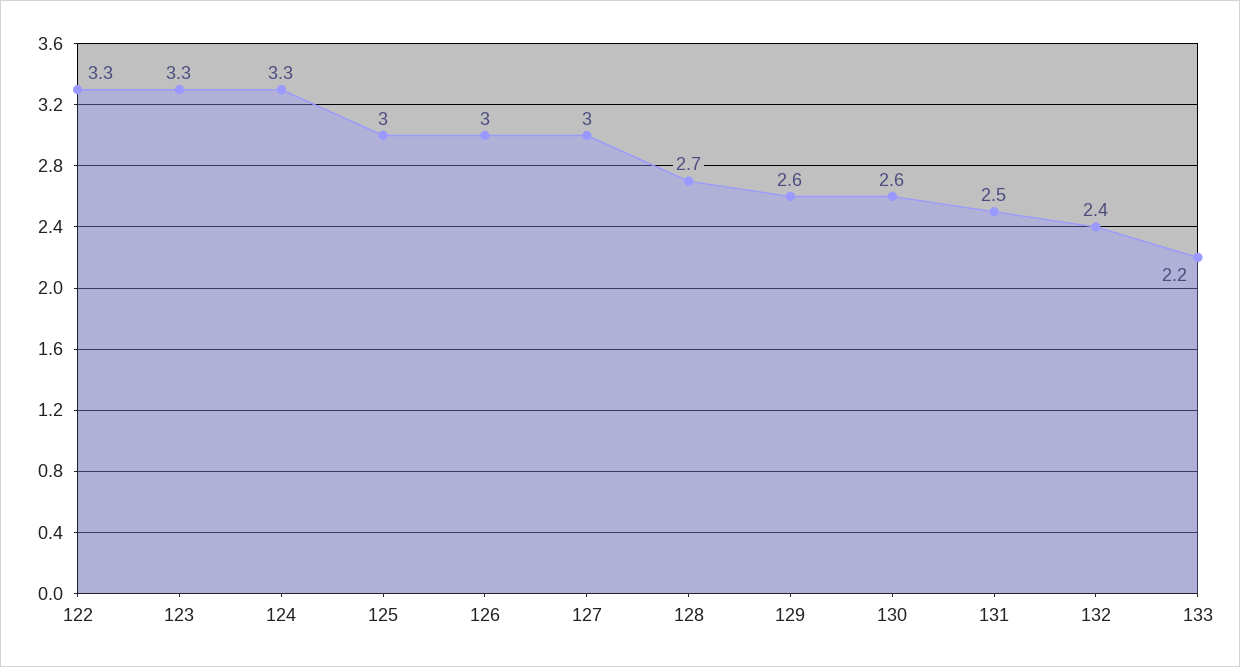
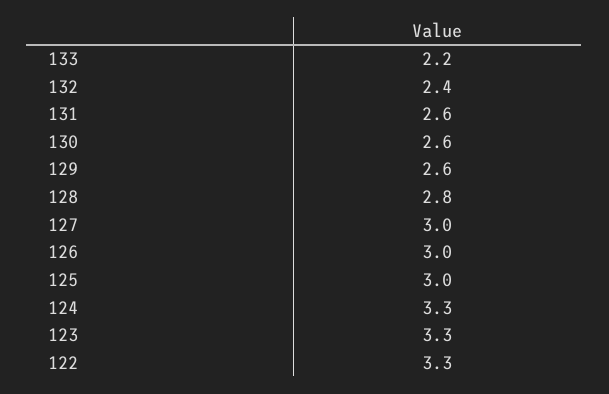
128: 2.7 -> 2.8
131: 2.5 -> 2.6

